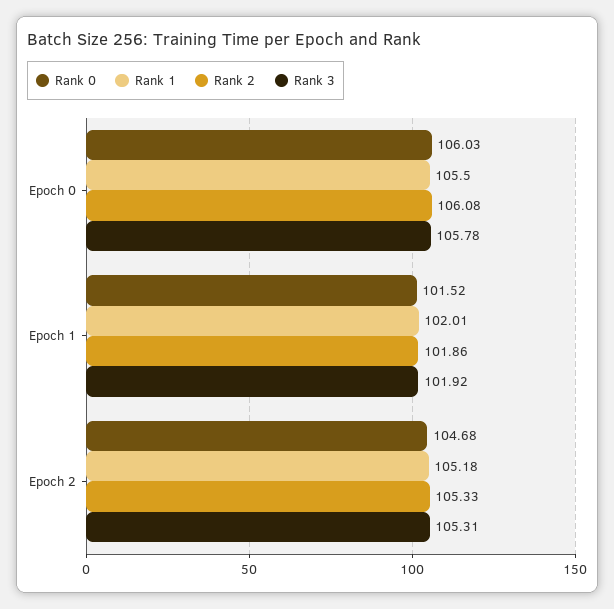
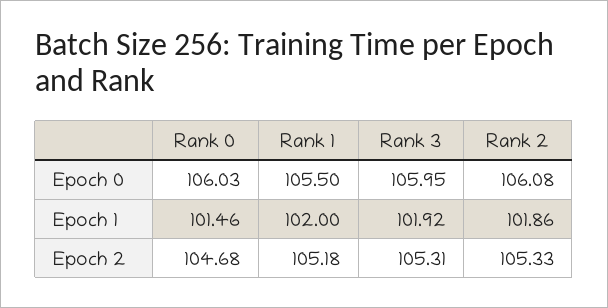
Rank 3, Epoch 0: 105.78 -> 105.95
Rank 0, Epoch 1: 101.52 -> 101.46
Rank 1, Epoch 1: 102.01 -> 102

